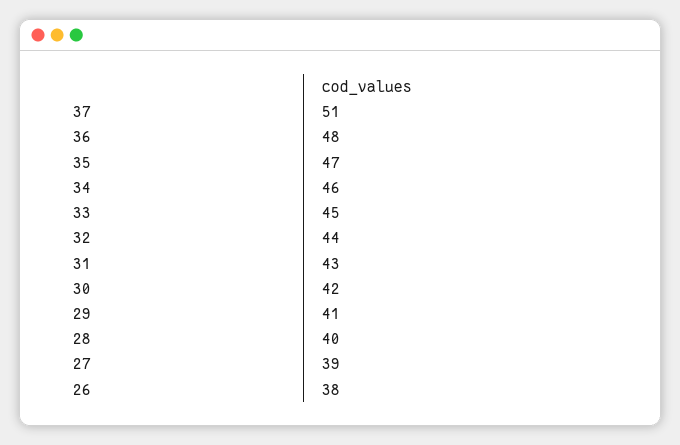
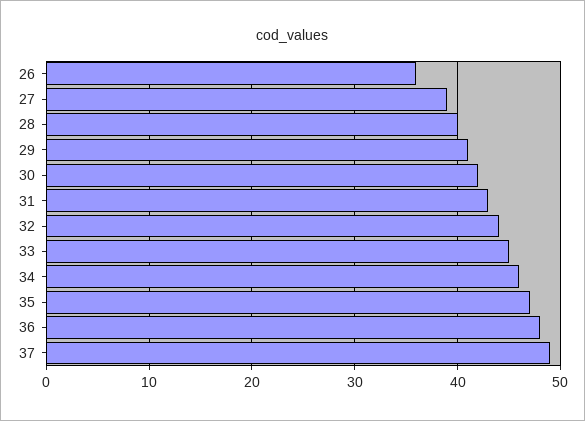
37: 51 -> 49
26: 38 -> 36

